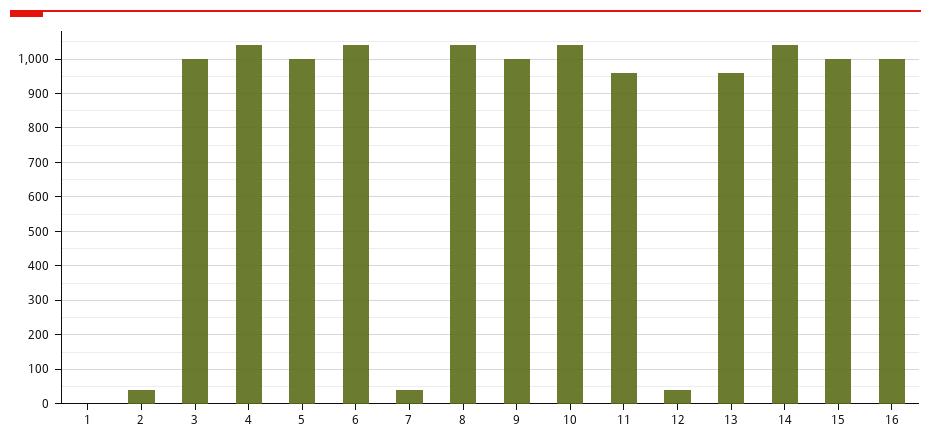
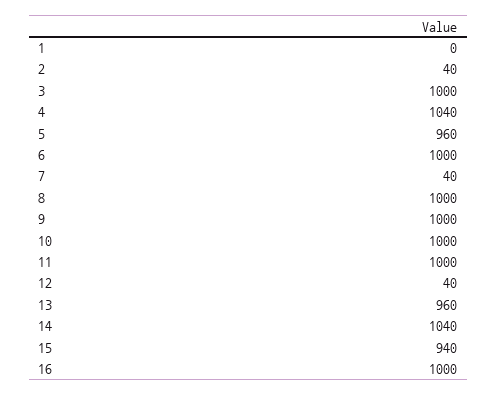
5: 1000 -> 960
6: 1040 -> 1000
8: 1040 -> 1000
10: 1040 -> 1000
11: 960 -> 1000
15: 1000 -> 940

